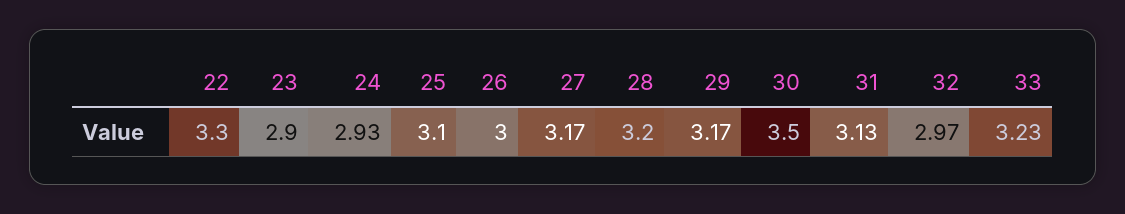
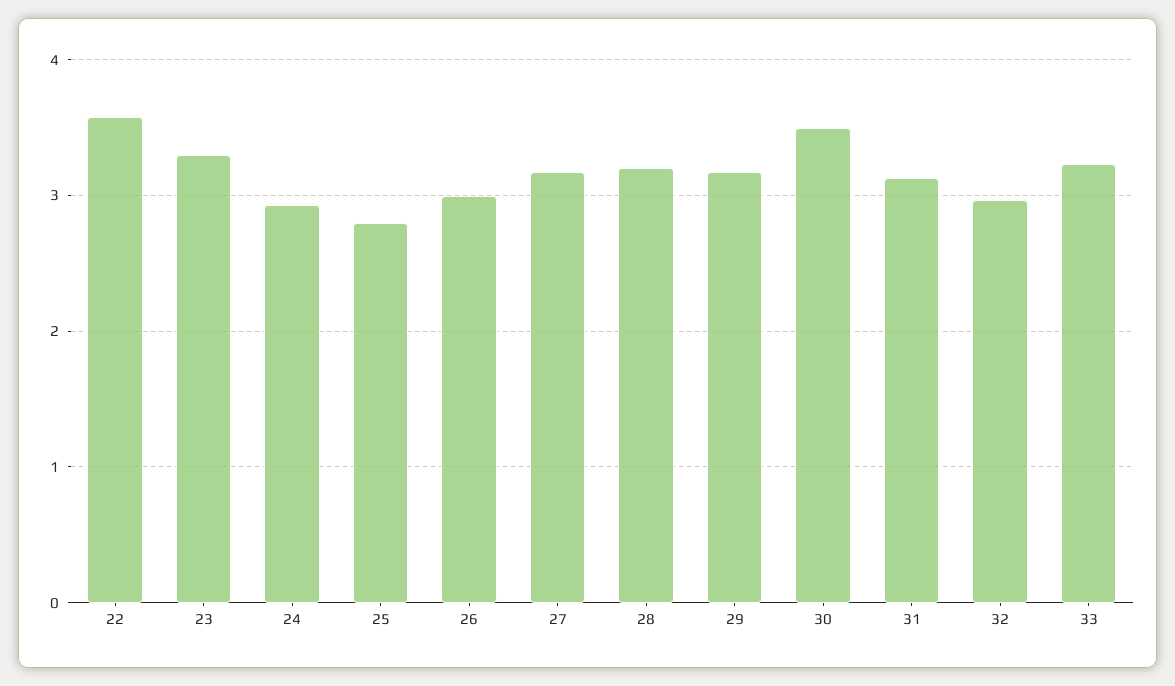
22: 3.3 -> 3.6
23: 2.9 -> 3.3
25: 3.1 -> 2.8

